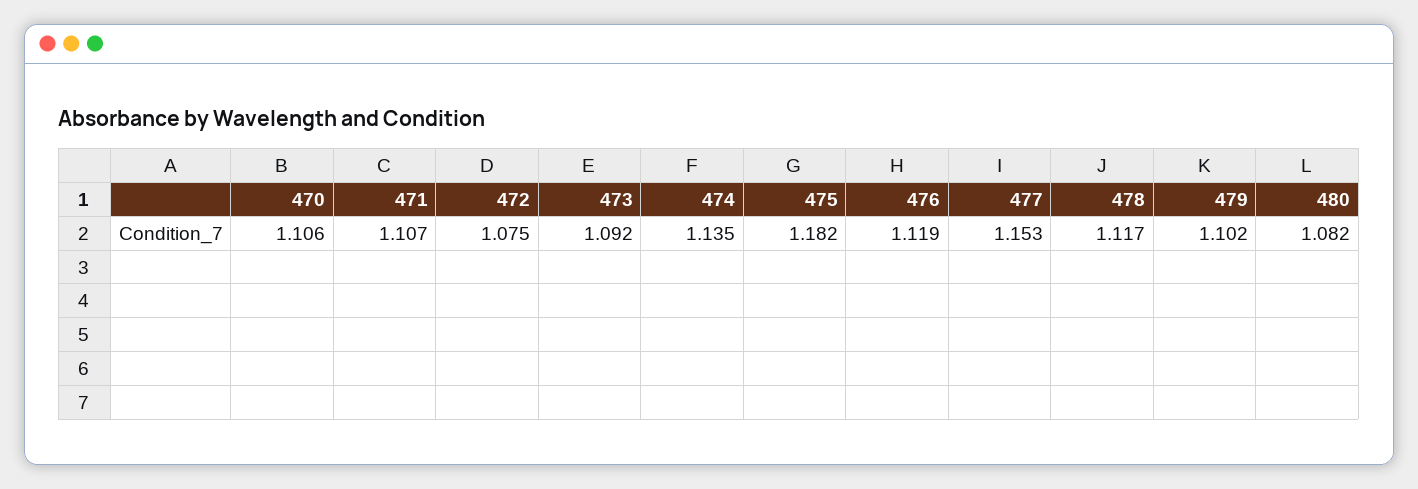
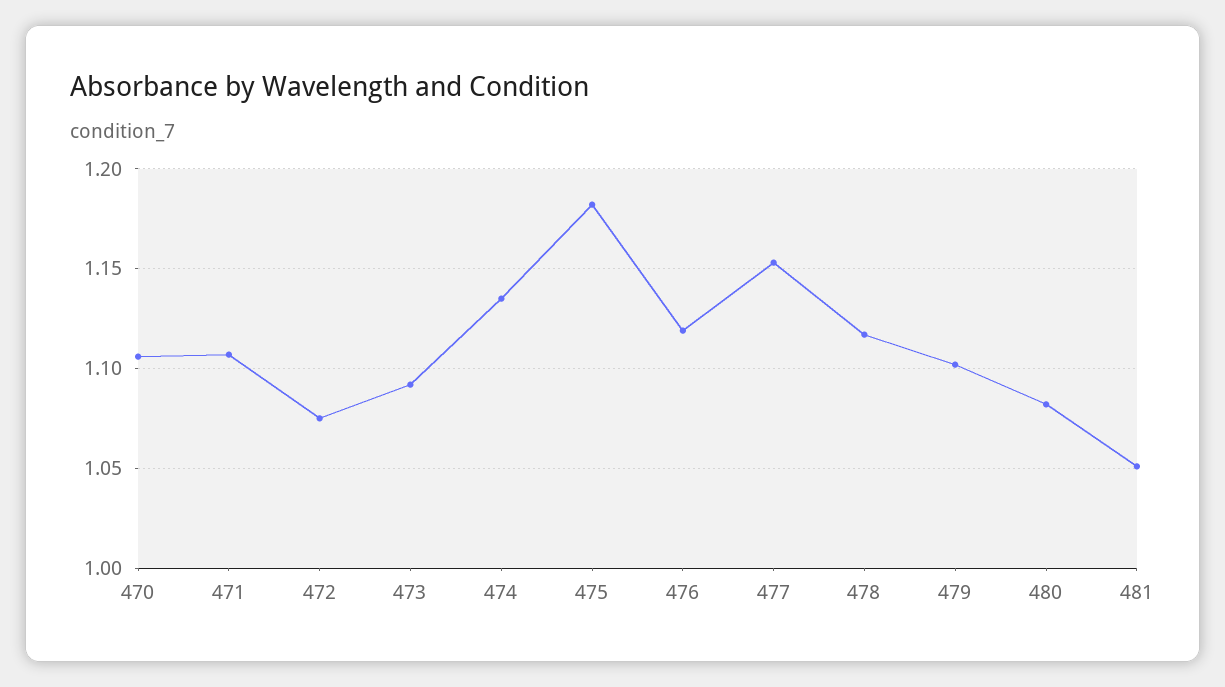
481: none -> 1.05

